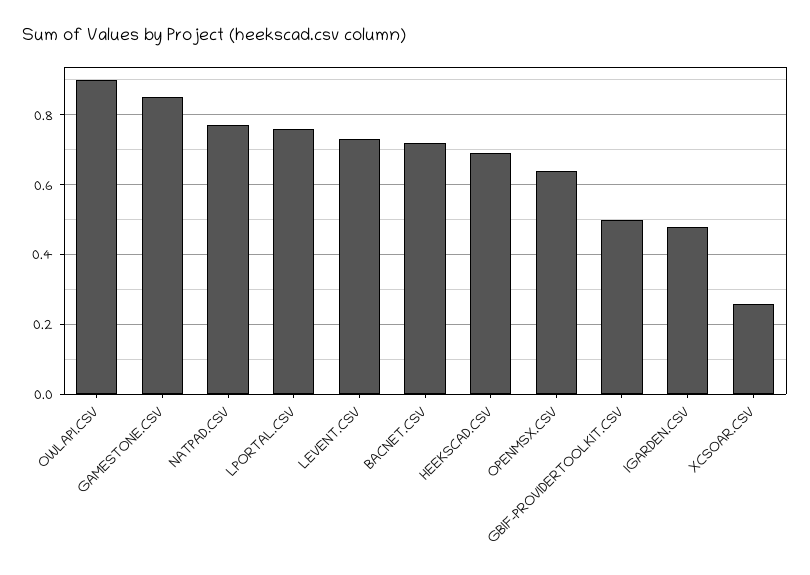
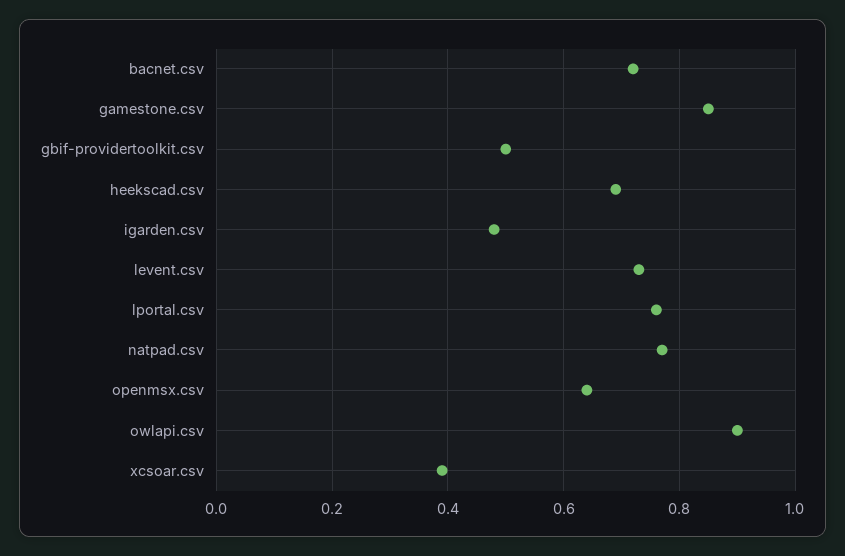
XCSOAR.CSV: 0.25 -> 0.4

